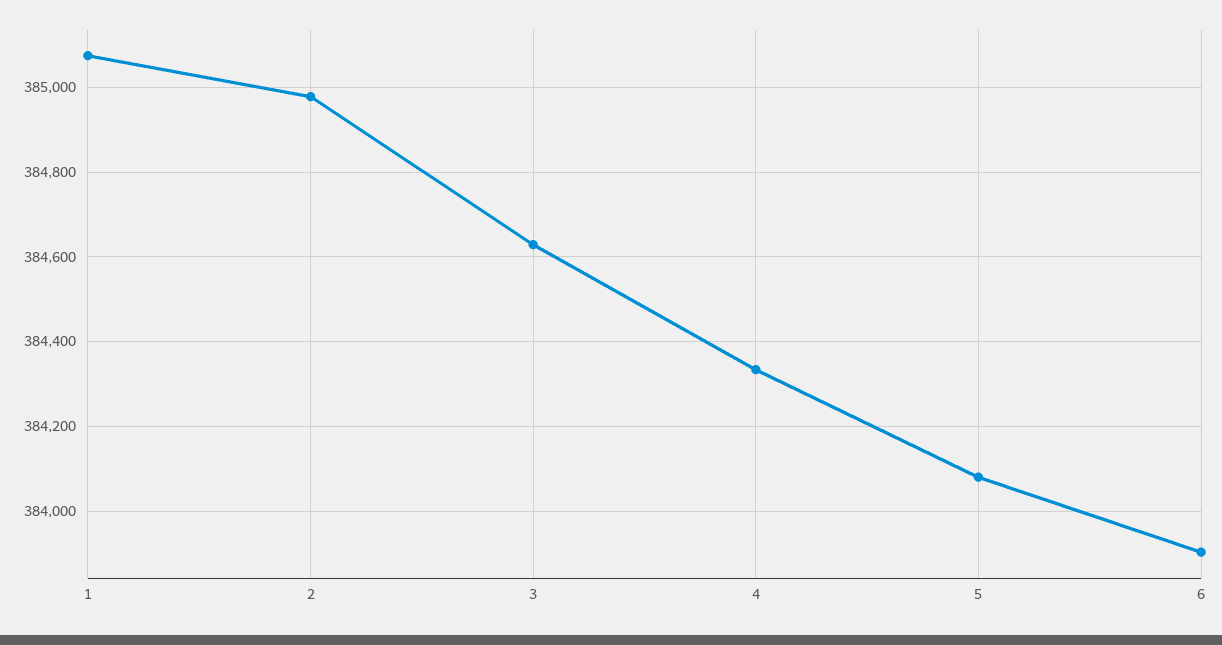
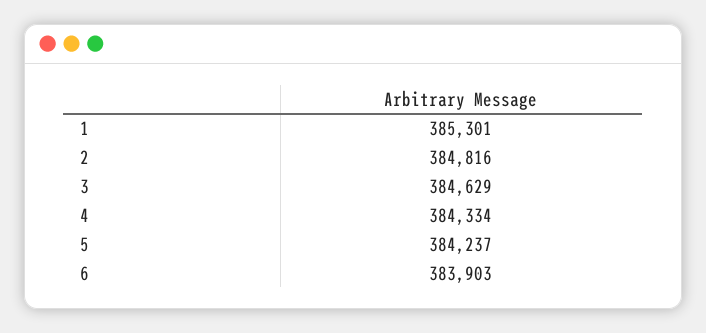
1: 385080 -> 385301
2: 384980 -> 384816
5: 384080 -> 384237

